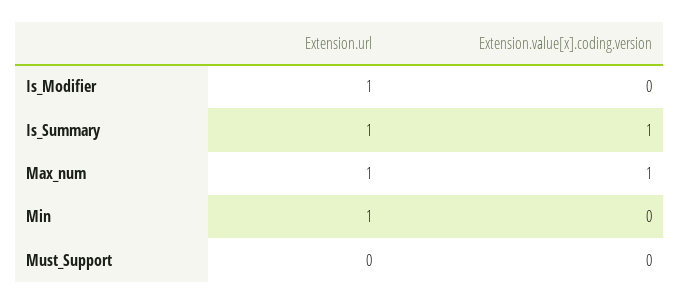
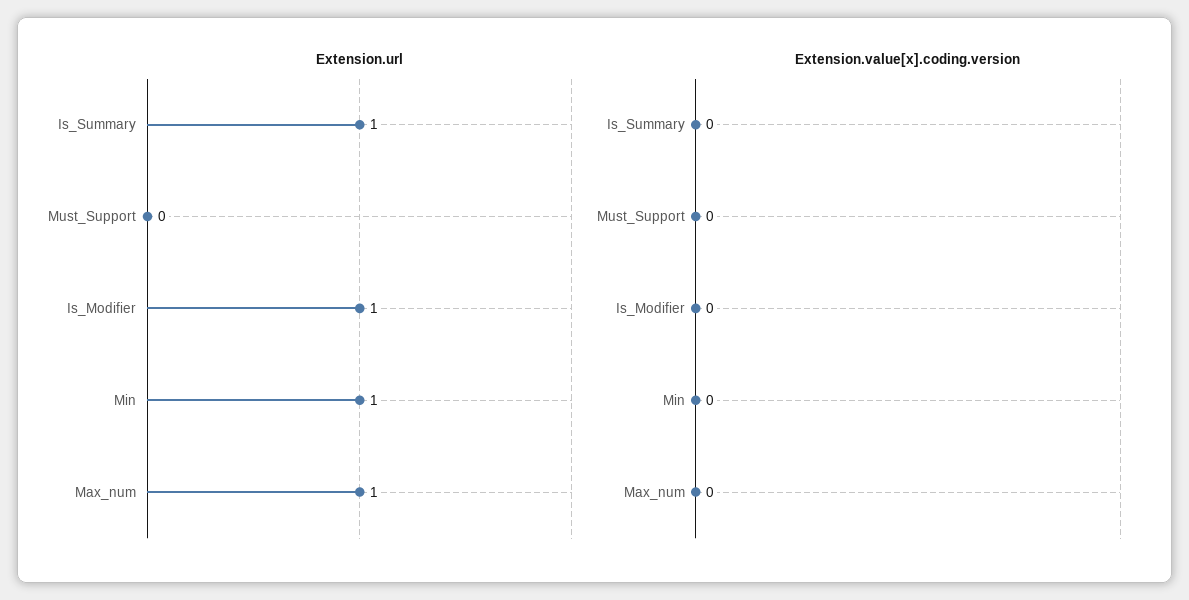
Extension.value[x].coding.version, Is_Summary: 1 -> 0
Extension.value[x].coding.version, Max_num: 1 -> 0

